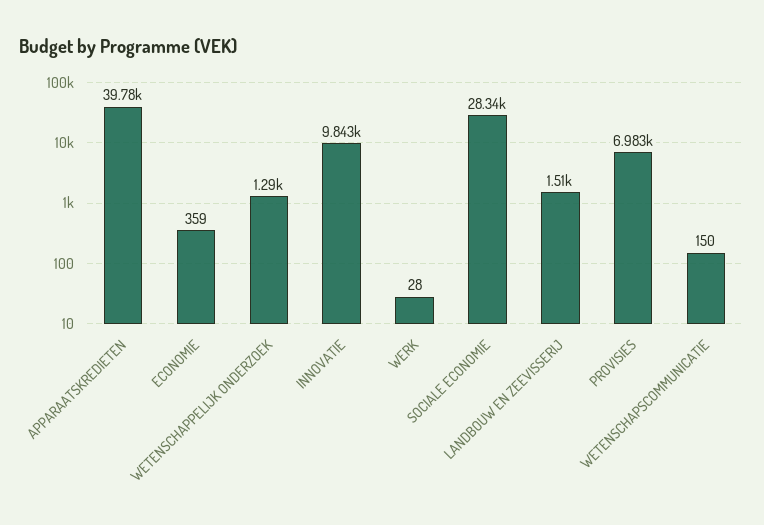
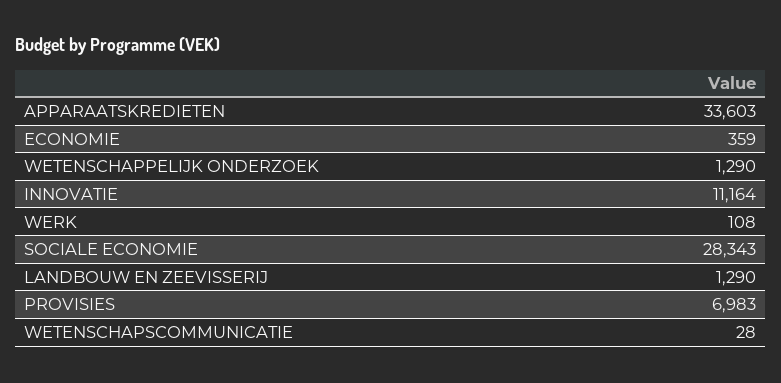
APPARAATSKREDIETEN: 39780 -> 33603
INNOVATIE: 9843 -> 11164
WERK: 28 -> 108
LANDBOUW EN ZEEVISSERIJ: 1510 -> 1290
WETENSCHAPSCOMMUNICATIE: 150 -> 28

